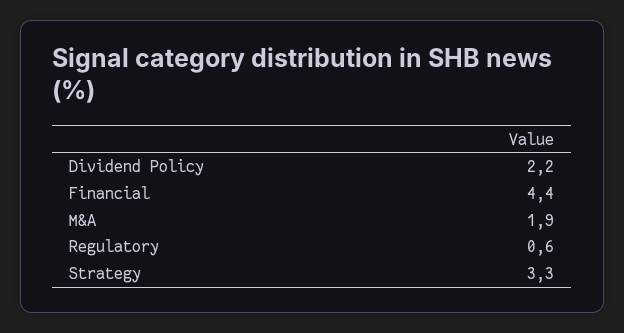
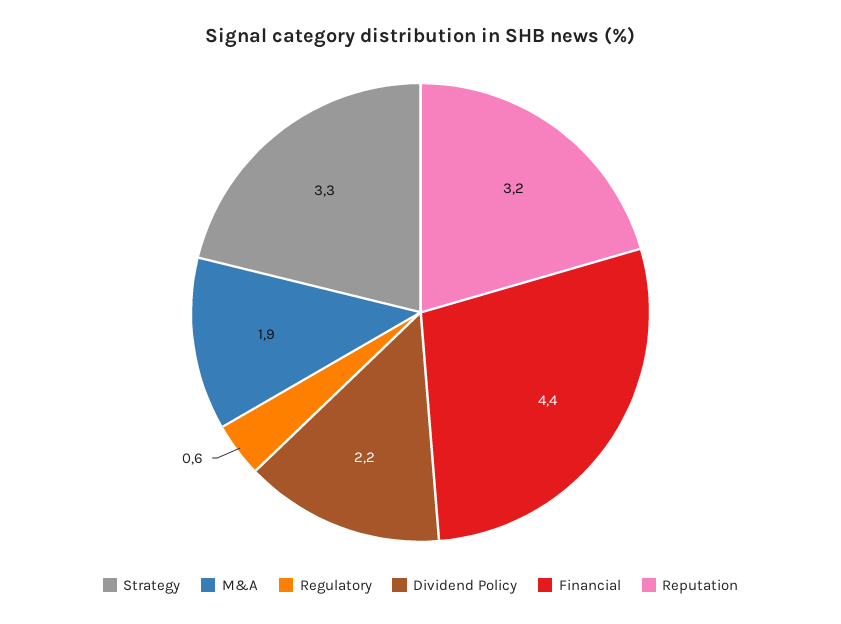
Reputation: none -> 3.2

